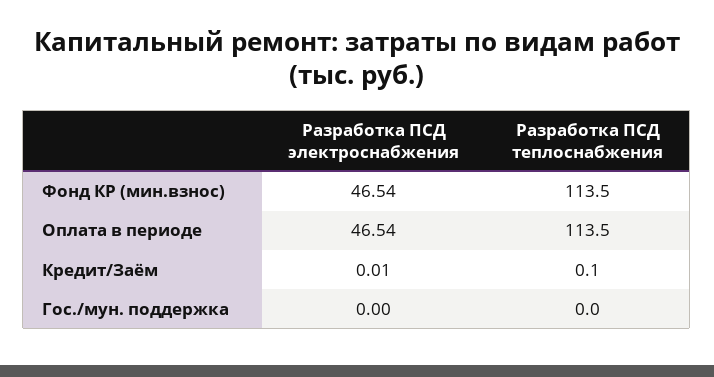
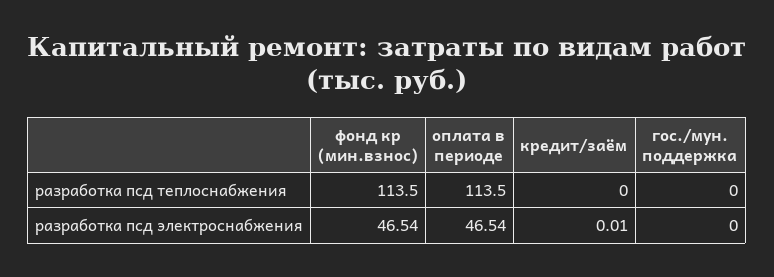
Разработка ПСД теплоснабжения, Кредит/Заём: 0.1 -> 0

